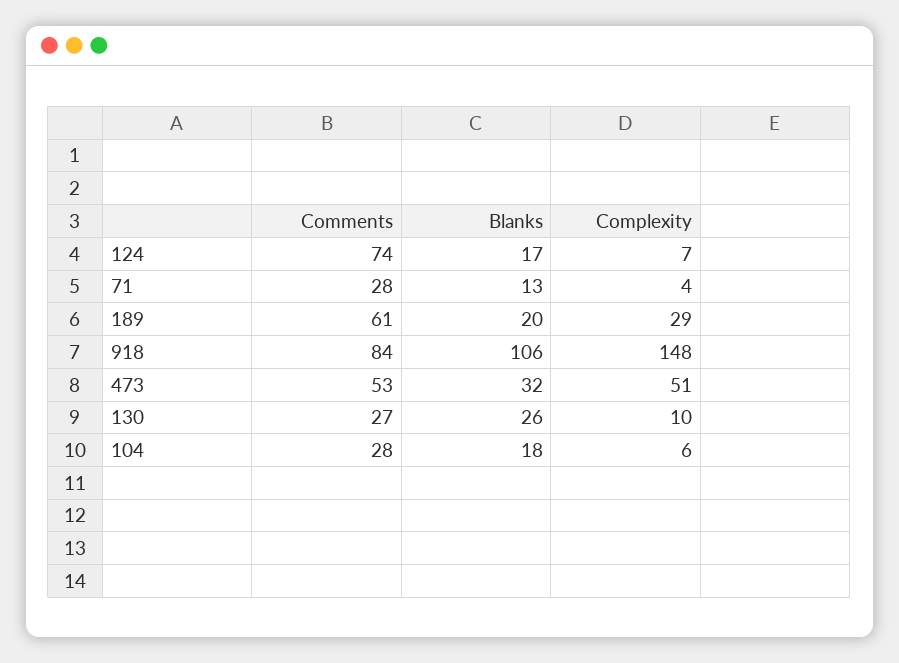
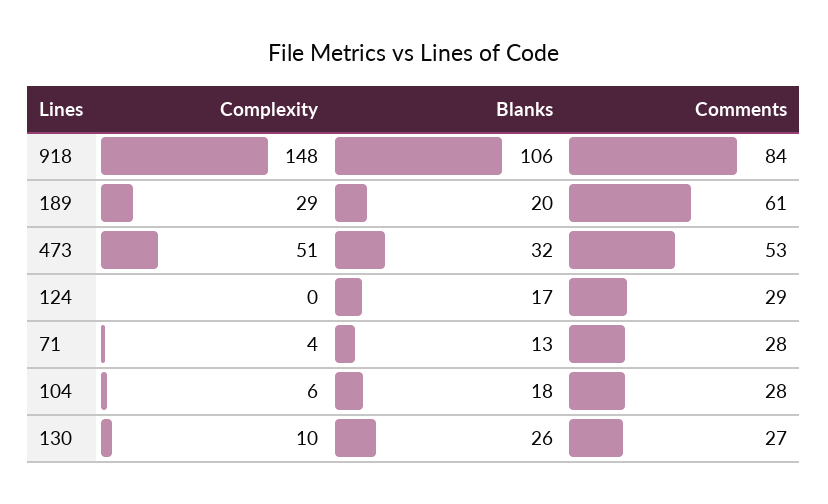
Comments, 124: 74 -> 29
Complexity, 124: 7 -> 0

